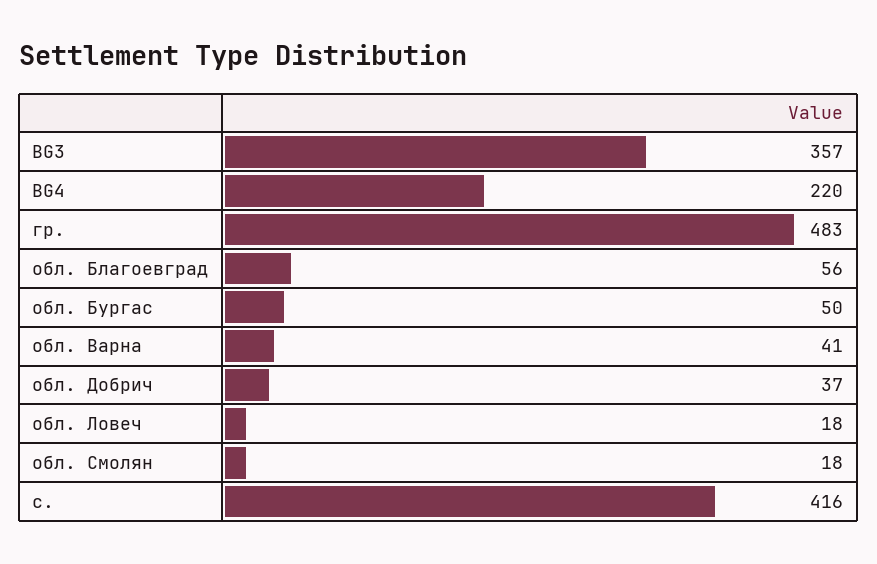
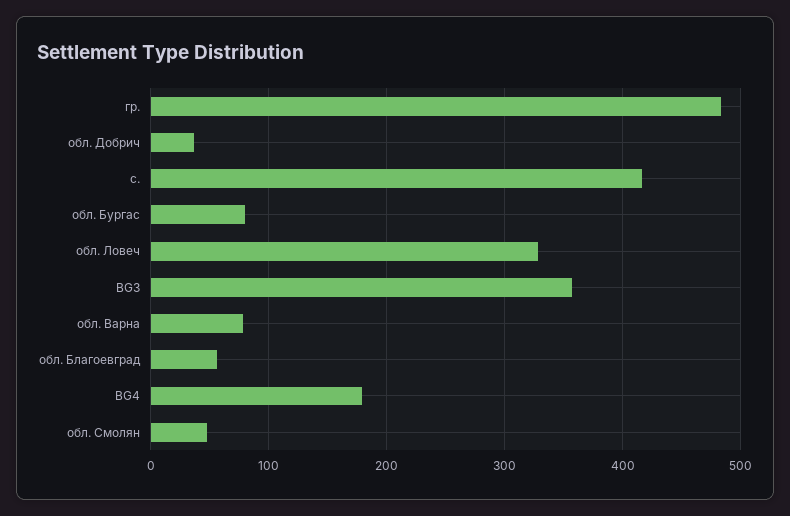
BG4: 220 -> 180
обл. Бургас: 50 -> 80
обл. Варна: 41 -> 80
обл. Ловеч: 18 -> 330
обл. Смолян: 18 -> 50

